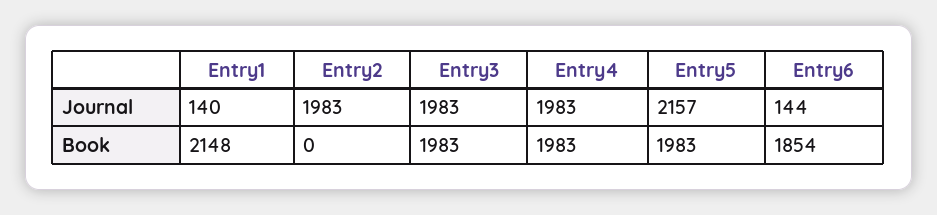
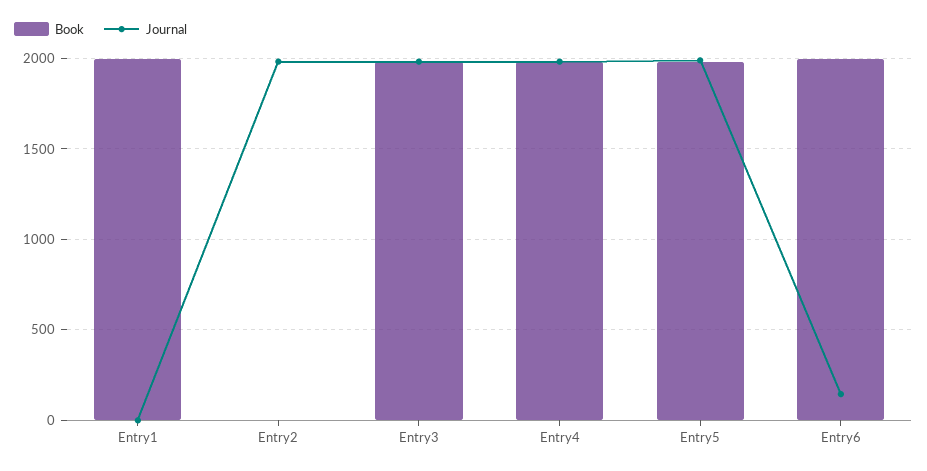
Journal, Entry1: 140 -> 0
Journal, Entry5: 2157 -> 2000
Book, Entry1: 2148 -> 2000
Book, Entry6: 1854 -> 2000

